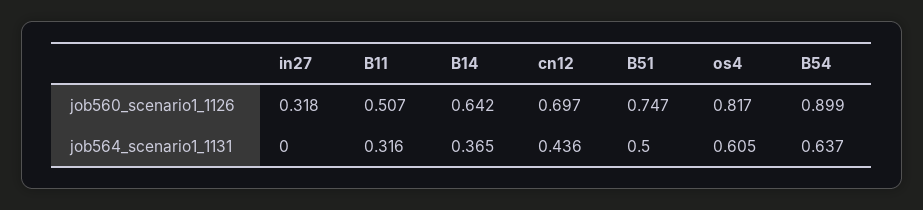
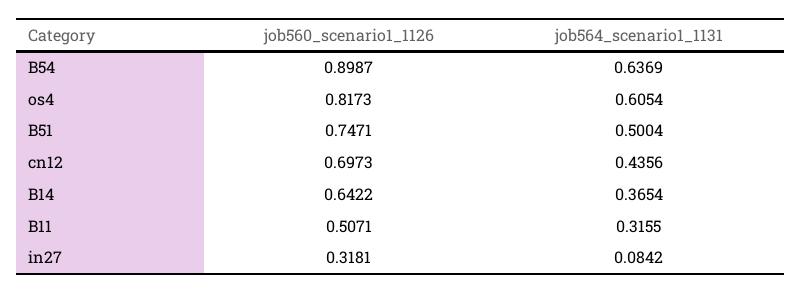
in27, job564_scenario1_1131: 0 -> 0.0842

